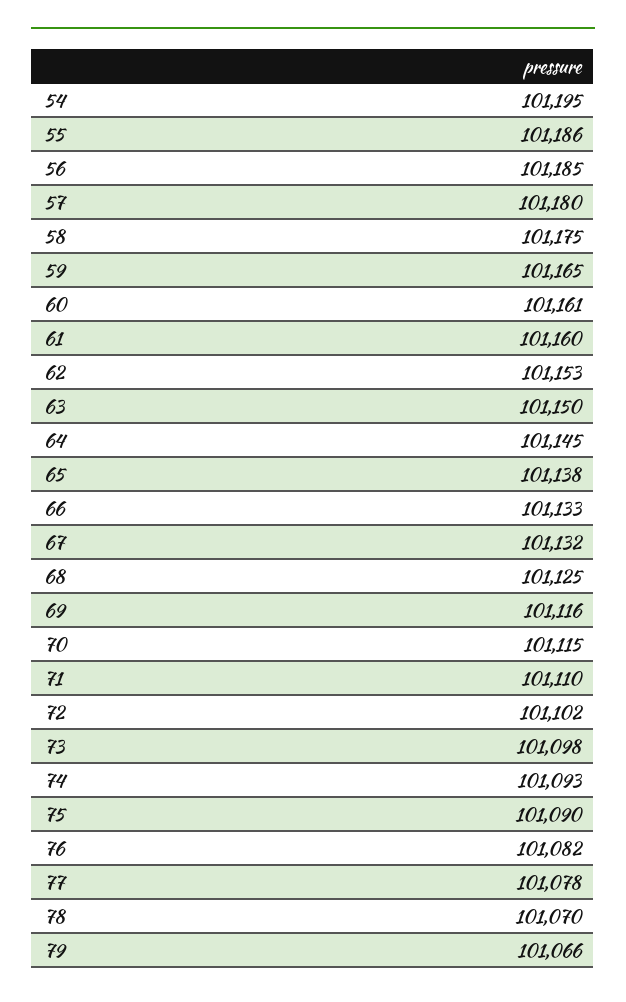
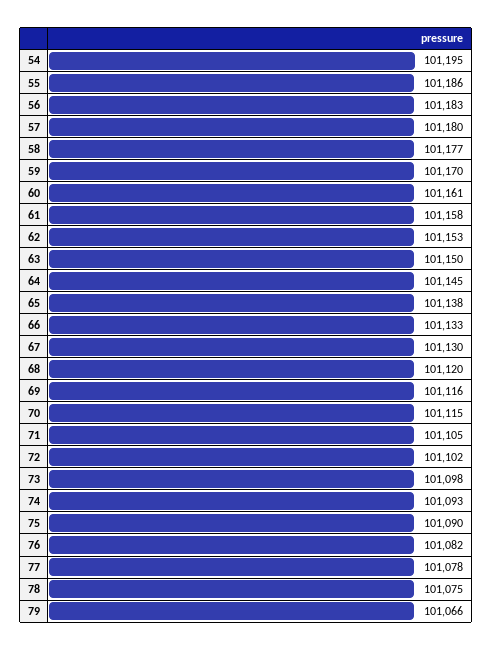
56: 101185 -> 101183
58: 101175 -> 101177
59: 101165 -> 101170
61: 101160 -> 101158
67: 101132 -> 101130
68: 101125 -> 101120
71: 101110 -> 101105
78: 101070 -> 101075

